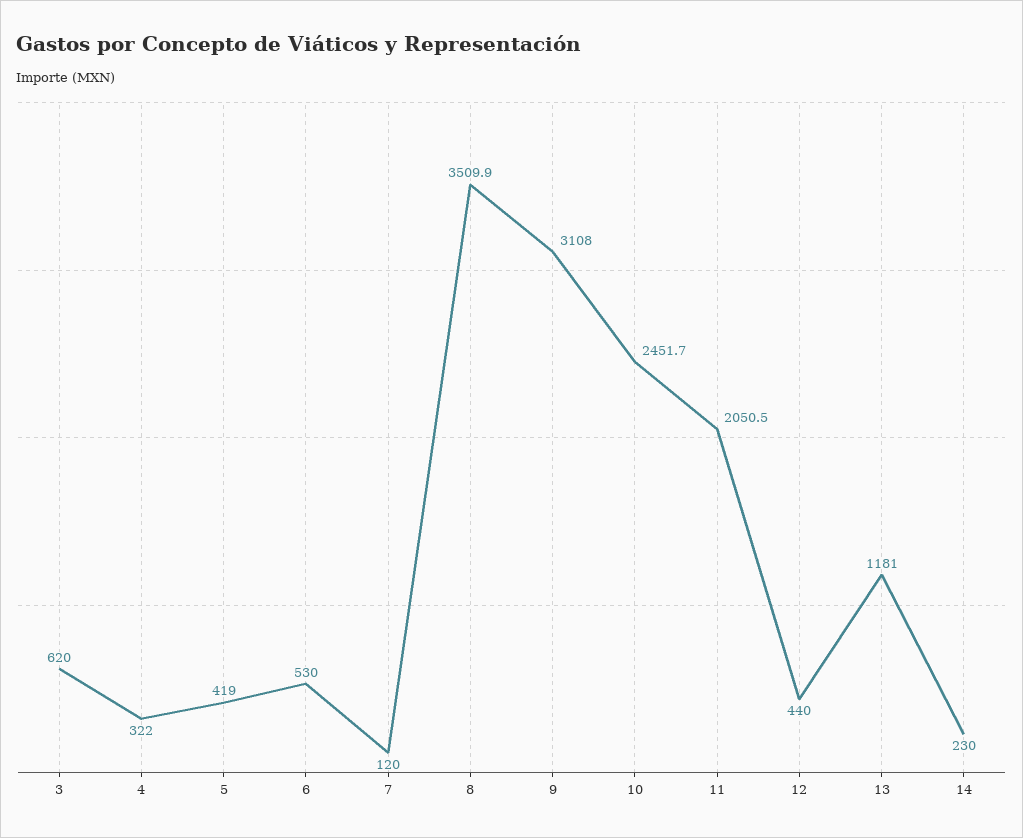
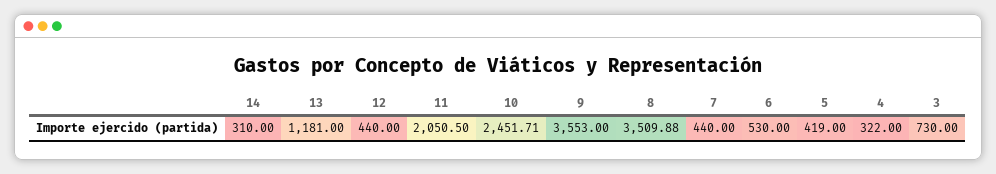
3: 620 -> 730
7: 120 -> 440
9: 3108 -> 3553
14: 230 -> 310

